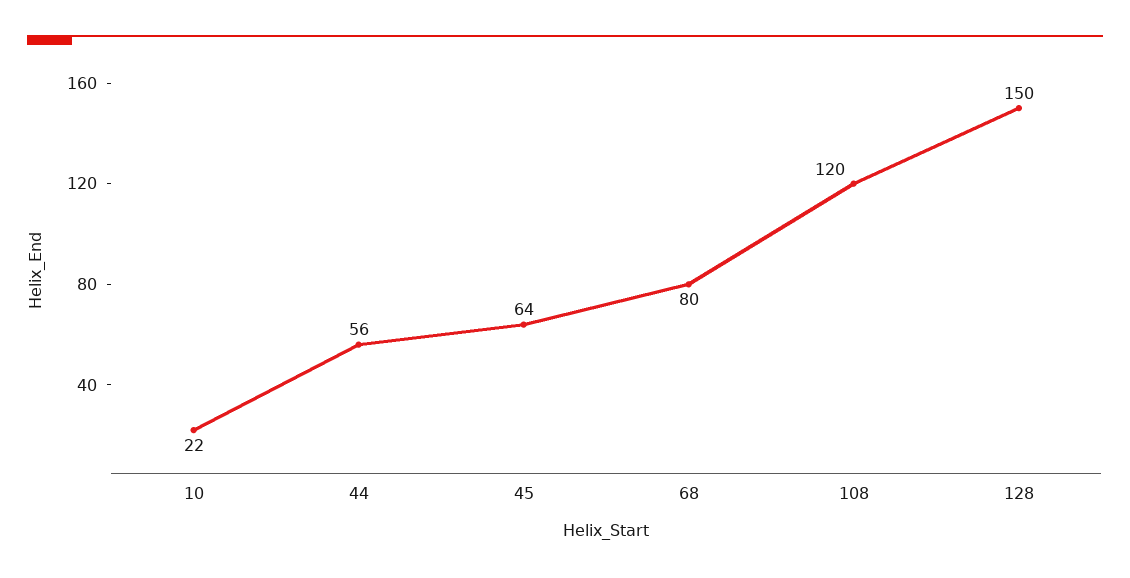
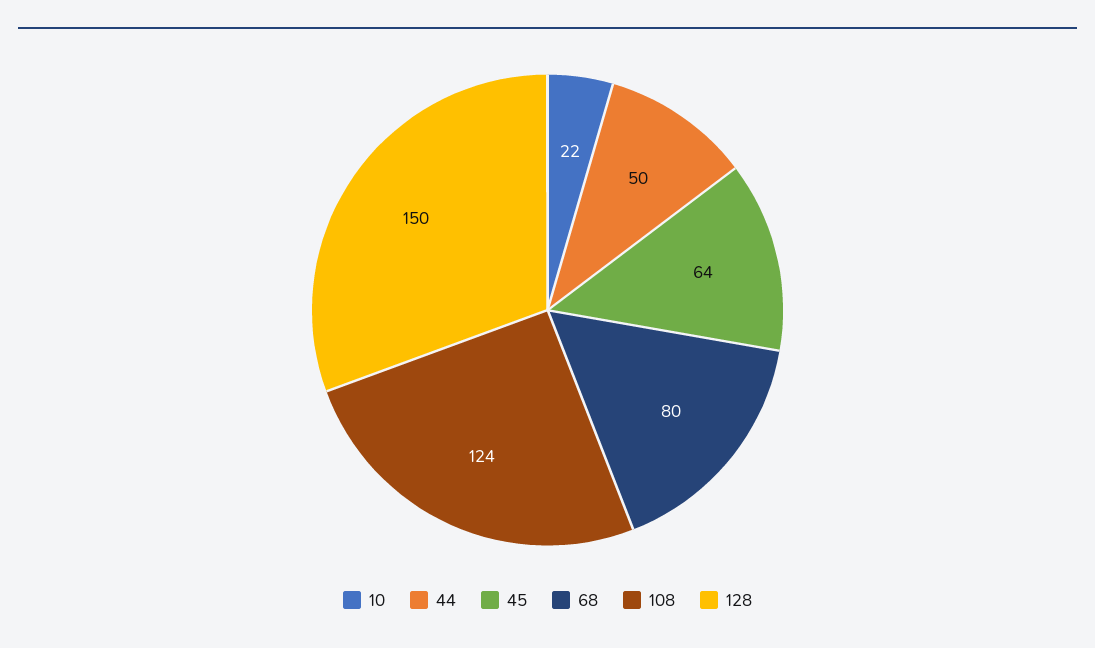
44: 56 -> 50
108: 120 -> 124

